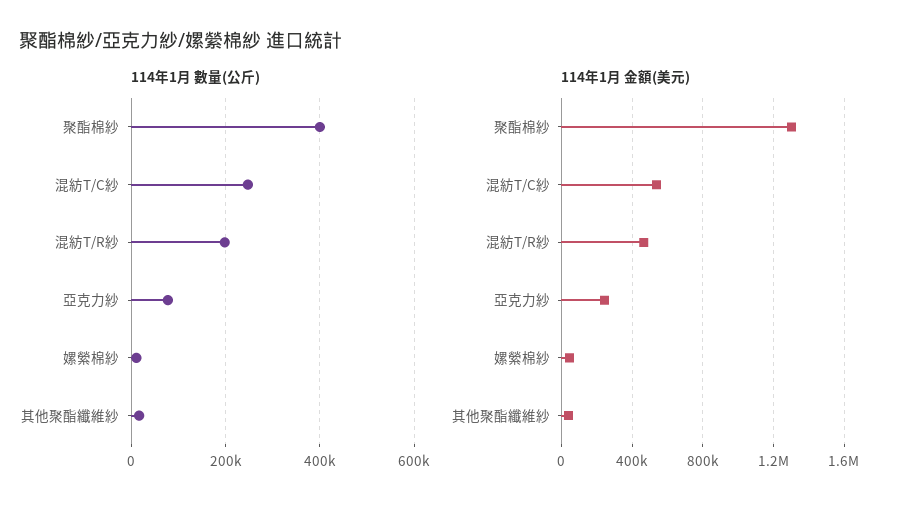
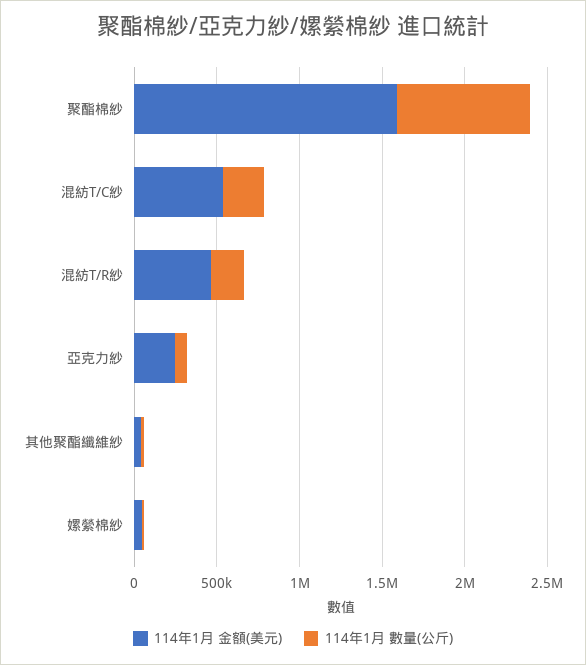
114年1月 數量(公斤), 聚酯棉紗: 400000 -> 800000
114年1月 金額(美元), 聚酯棉紗: 1300000 -> 1600000

